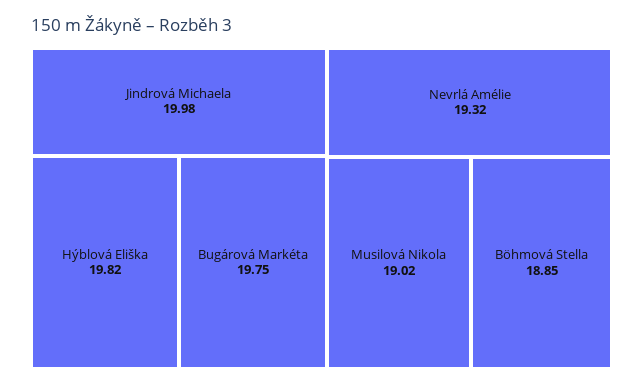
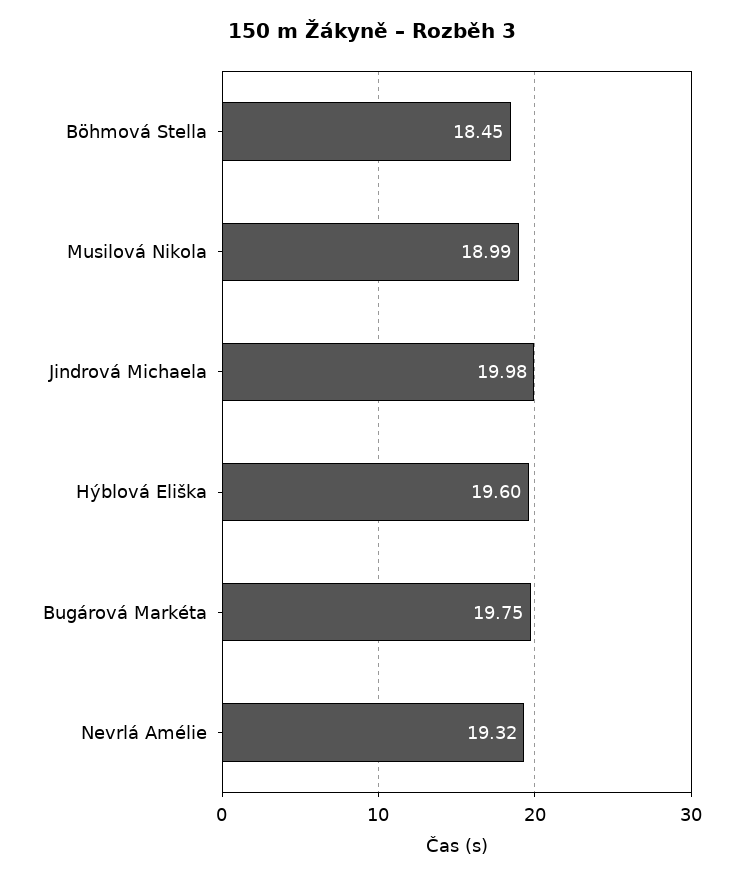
Hýblová Eliška: 19.82 -> 19.6
Musilová Nikola: 19.02 -> 18.99
Böhmová Stella: 18.85 -> 18.45

